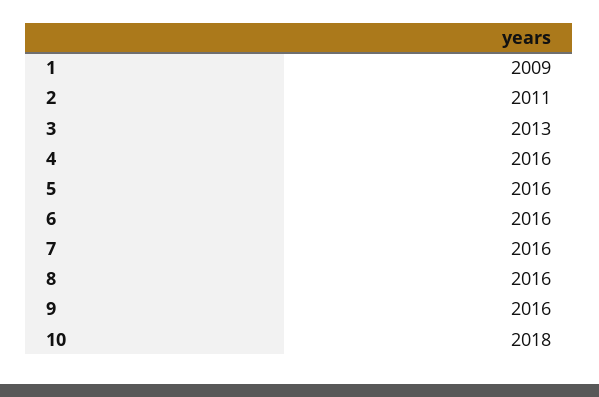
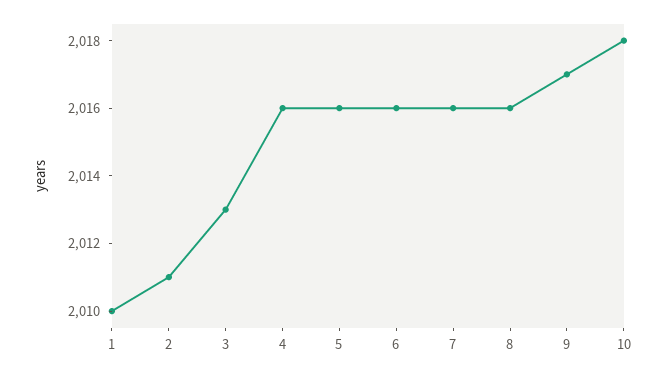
1: 2009 -> 2010
9: 2016 -> 2017

